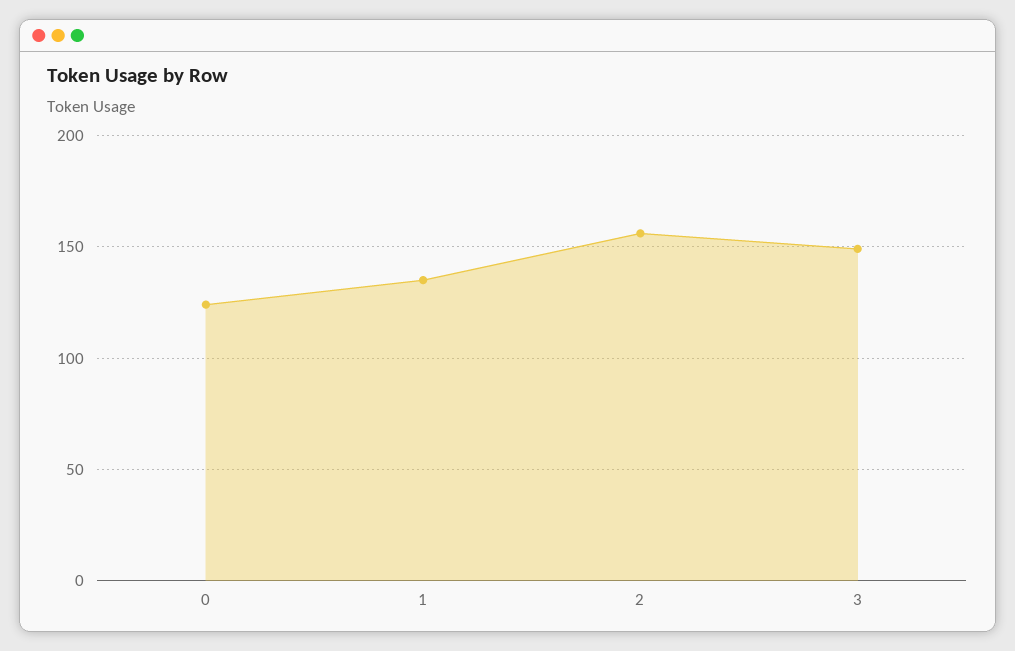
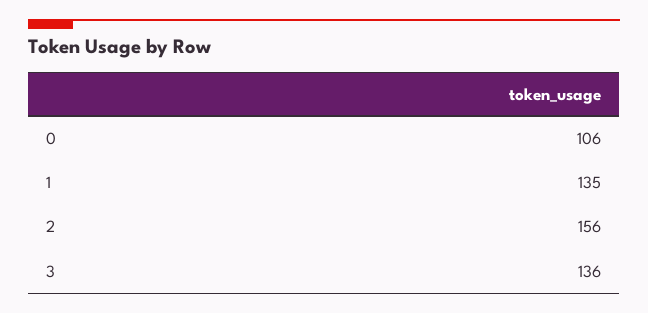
0: 125 -> 106
3: 150 -> 136

